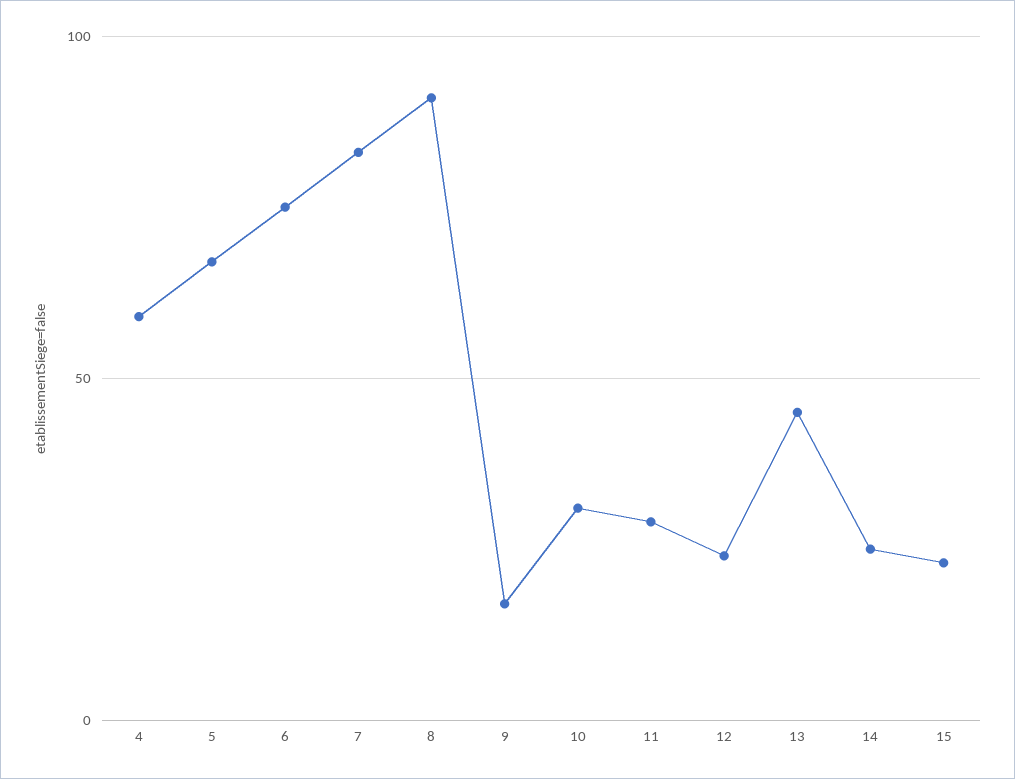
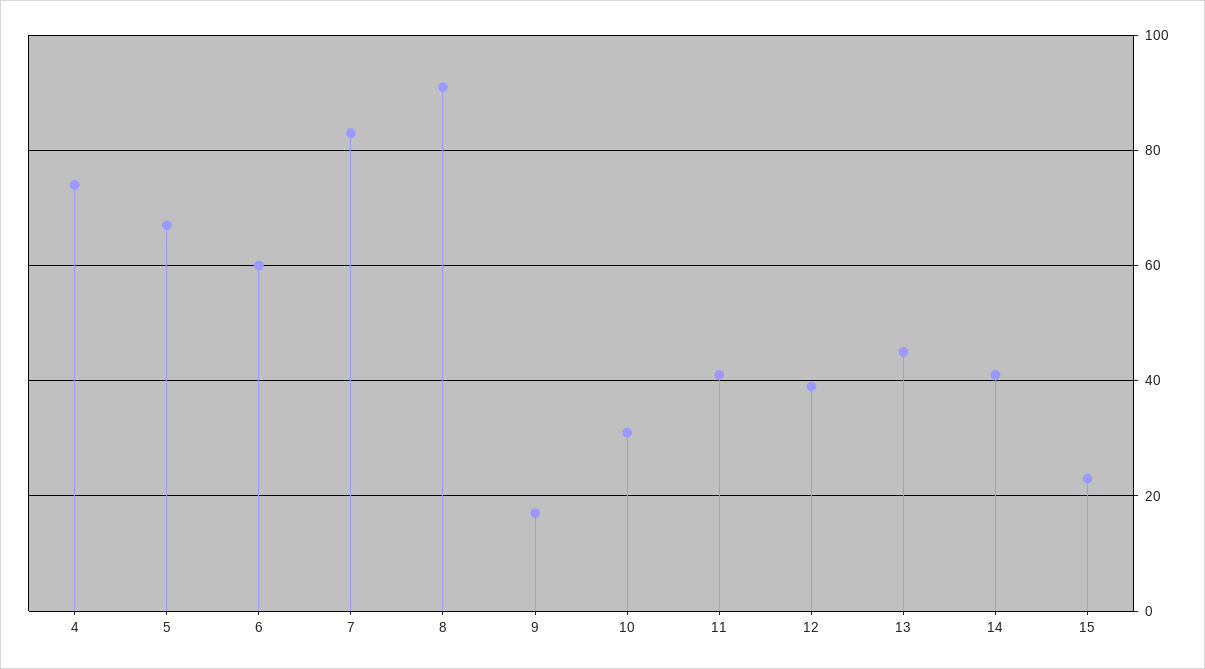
4: 60 -> 75
6: 75 -> 60
11: 30 -> 40
12: 25 -> 40
14: 25 -> 40

